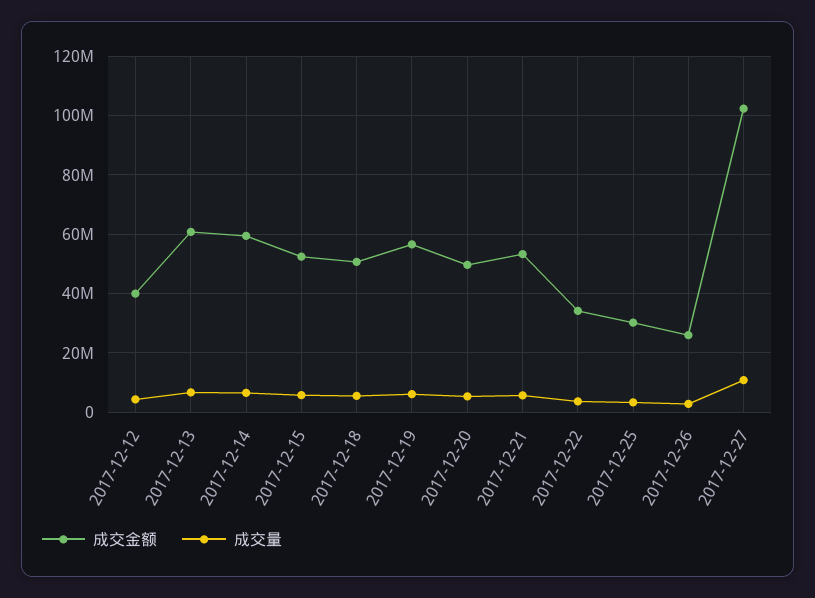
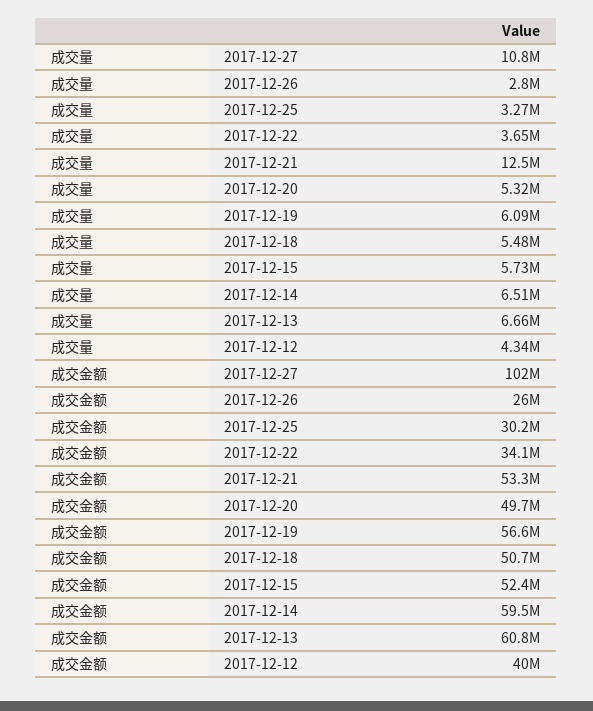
成交量, 2017-12-21: 5000000 -> 12500000

